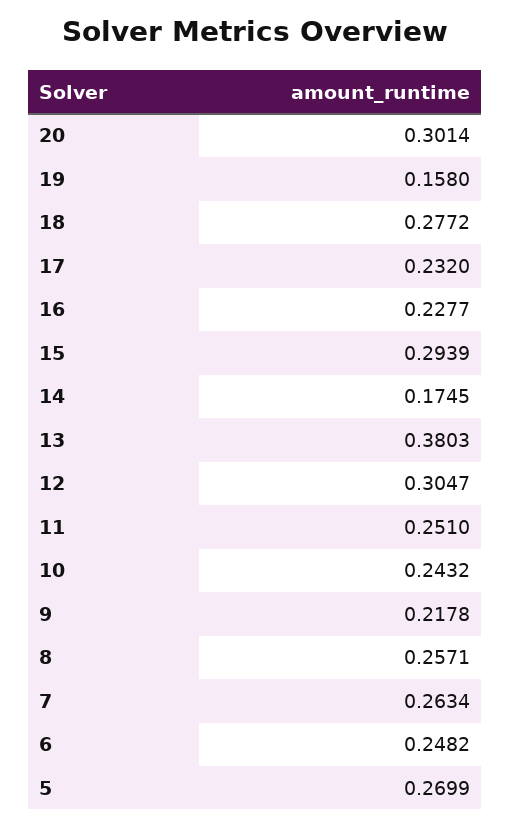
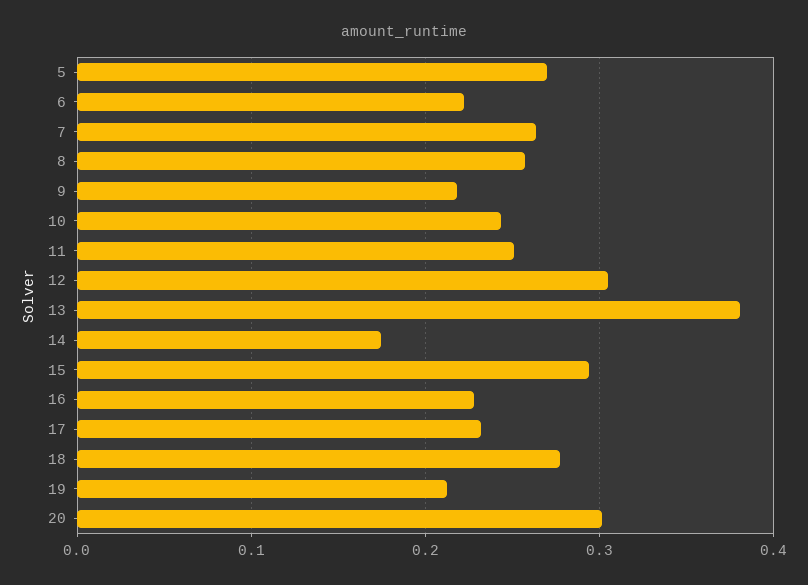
19: 0.158 -> 0.21
6: 0.2482 -> 0.22

